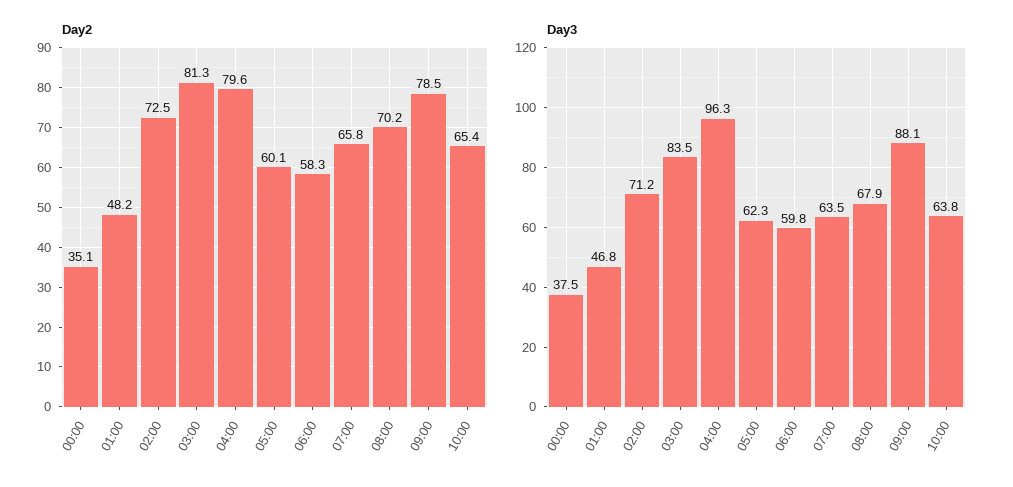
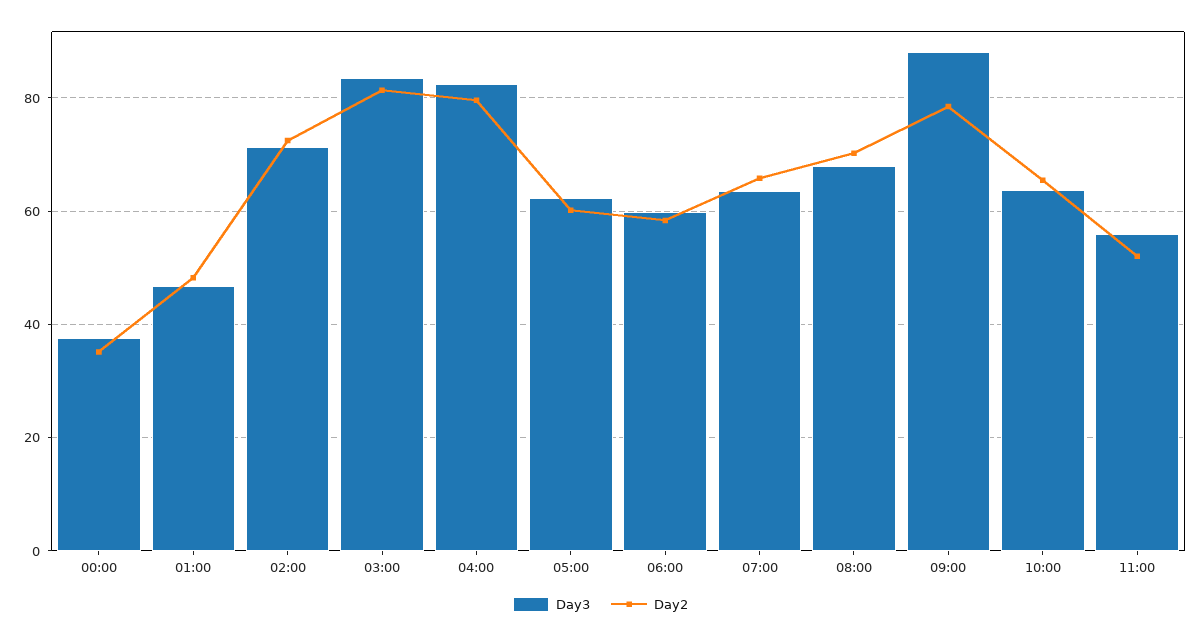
Day3, 04:00: 96.3 -> 82
Day3, 11:00: none -> 56
Day2, 11:00: none -> 52

